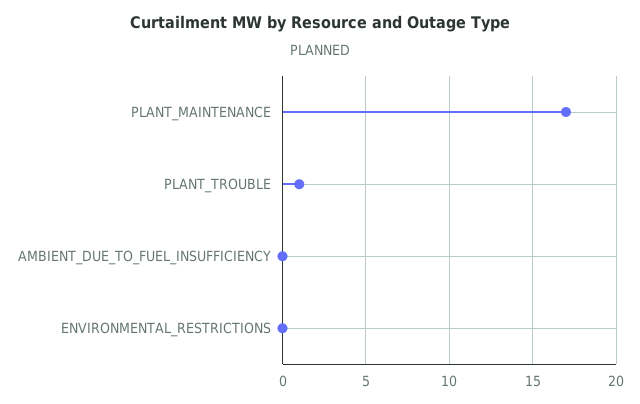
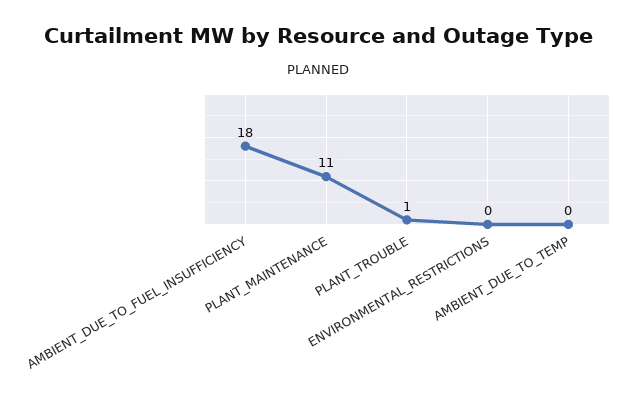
PLANT_MAINTENANCE: 17 -> 11
AMBIENT_DUE_TO_FUEL_INSUFFICIENCY: 0 -> 18
AMBIENT_DUE_TO_TEMP: none -> 0

